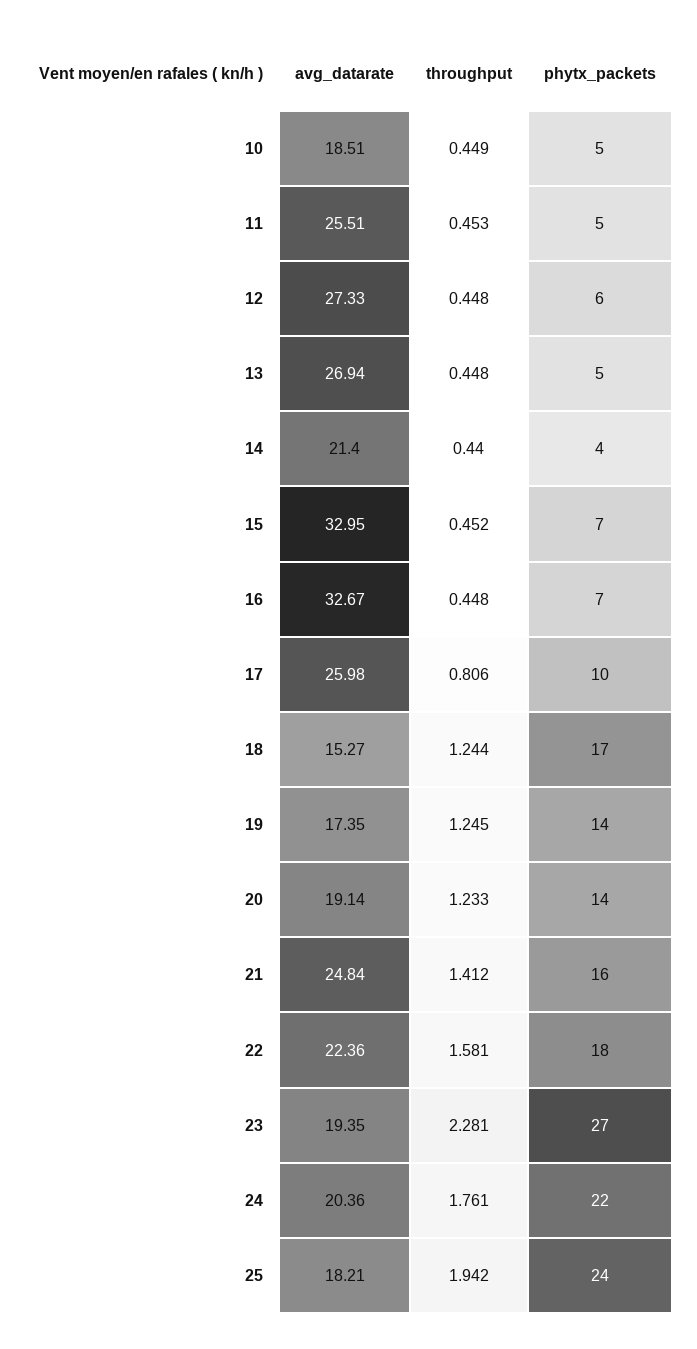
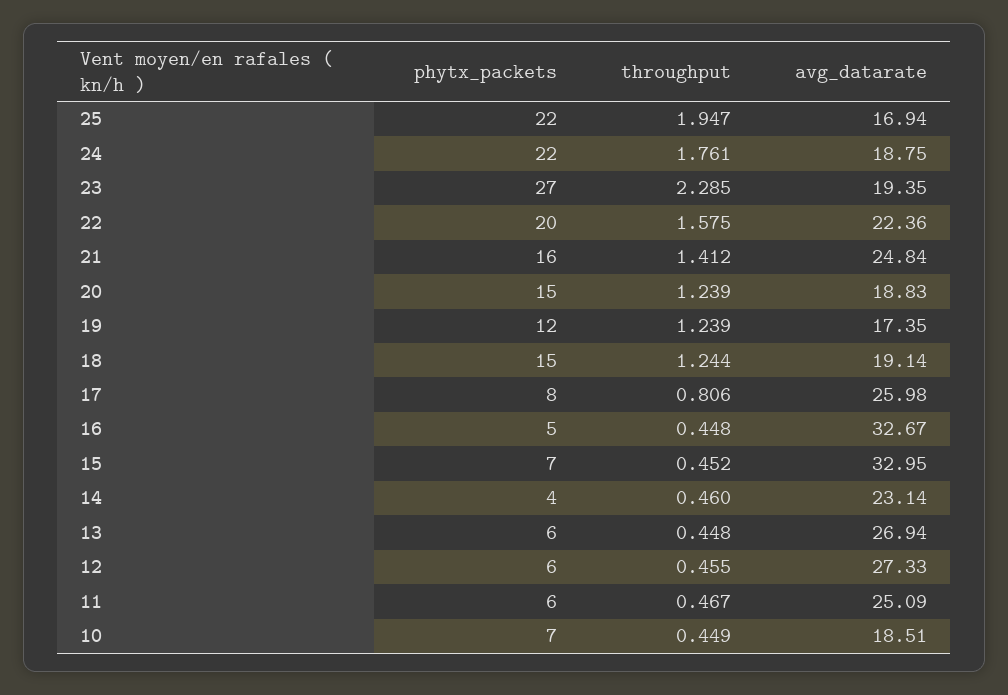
phytx_packets, 10: 5 -> 7
avg_datarate, 11: 25.51 -> 25.09
throughput, 11: 0.453 -> 0.467
phytx_packets, 11: 5 -> 6
throughput, 12: 0.448 -> 0.455
phytx_packets, 13: 5 -> 6
avg_datarate, 14: 21.4 -> 23.14
throughput, 14: 0.44 -> 0.46
phytx_packets, 16: 7 -> 5
phytx_packets, 17: 10 -> 8
avg_datarate, 18: 15.27 -> 19.14
phytx_packets, 18: 17 -> 15
throughput, 19: 1.245 -> 1.239
phytx_packets, 19: 14 -> 12
avg_datarate, 20: 19.14 -> 18.83
throughput, 20: 1.233 -> 1.239
phytx_packets, 20: 14 -> 15
throughput, 22: 1.581 -> 1.575
phytx_packets, 22: 18 -> 20
throughput, 23: 2.281 -> 2.285
avg_datarate, 24: 20.36 -> 18.75
avg_datarate, 25: 18.21 -> 16.94
throughput, 25: 1.942 -> 1.947
phytx_packets, 25: 24 -> 22

